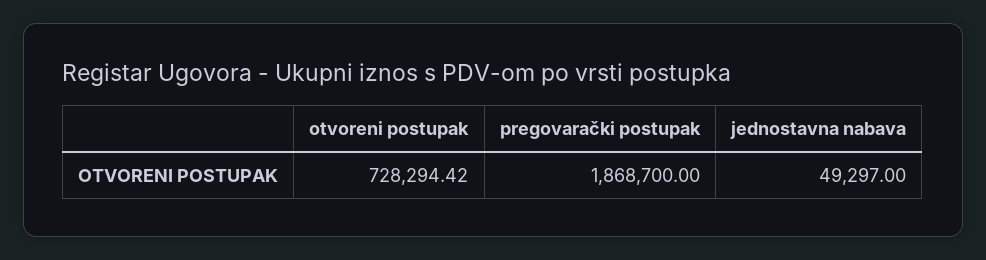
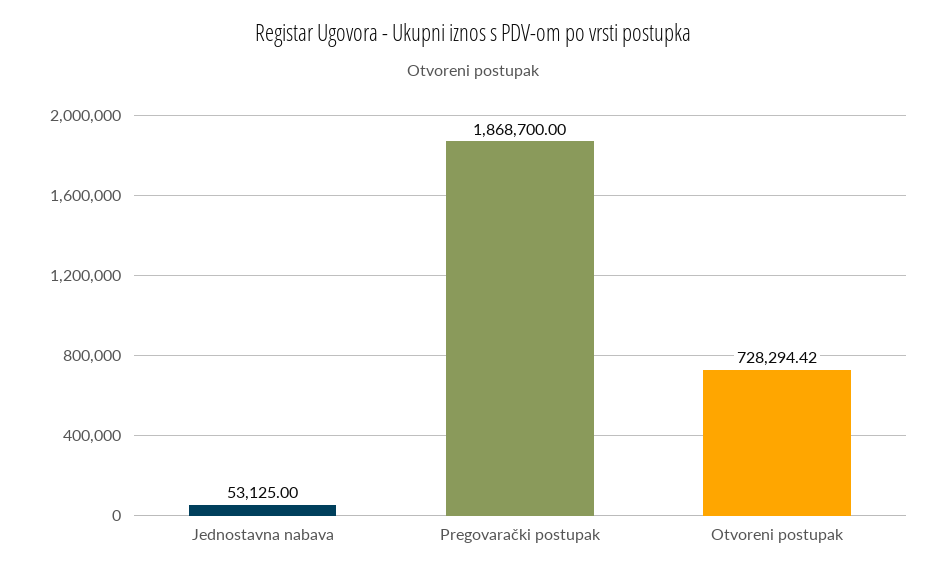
jednostavna nabava: 49297 -> 53125

